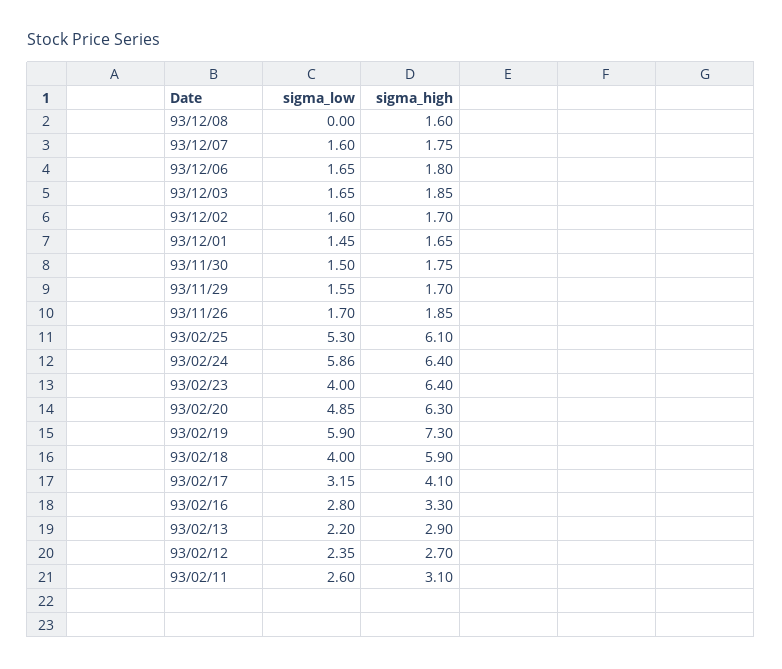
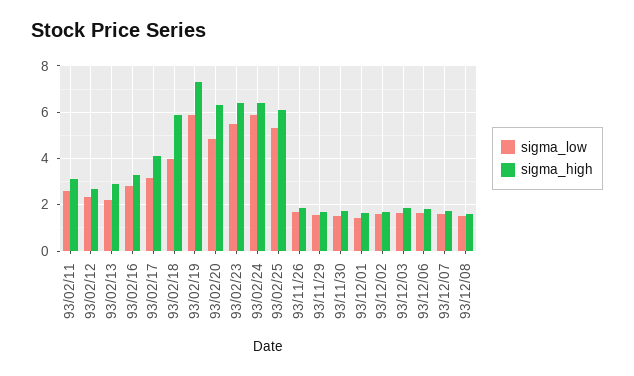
sigma_low, 93/12/08: 0 -> 1.5
sigma_low, 93/02/23: 4 -> 5.5

